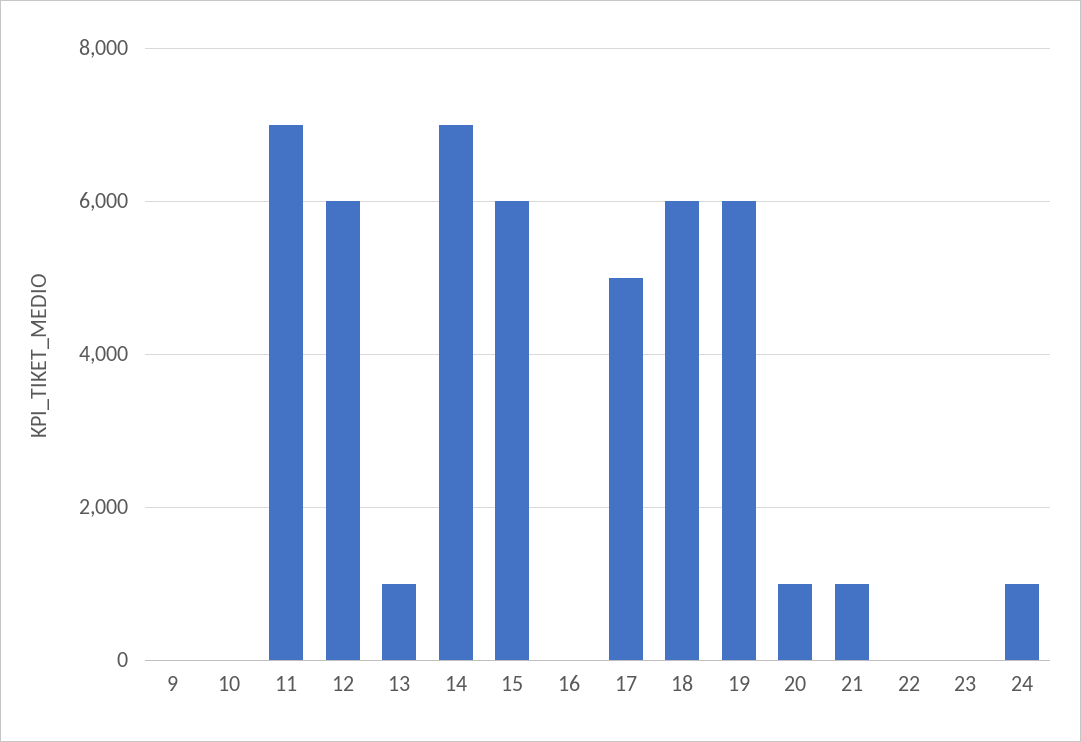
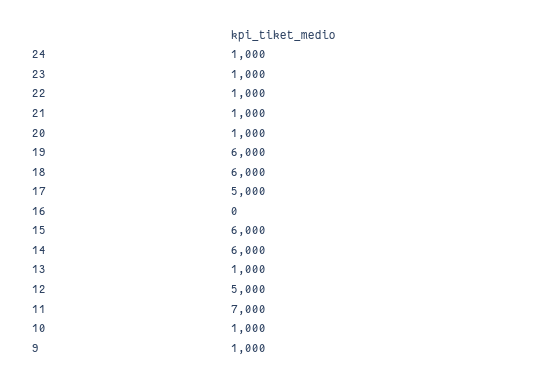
9: 0 -> 1000
10: 0 -> 1000
12: 6000 -> 5000
14: 7000 -> 6000
22: 0 -> 1000
23: 0 -> 1000

